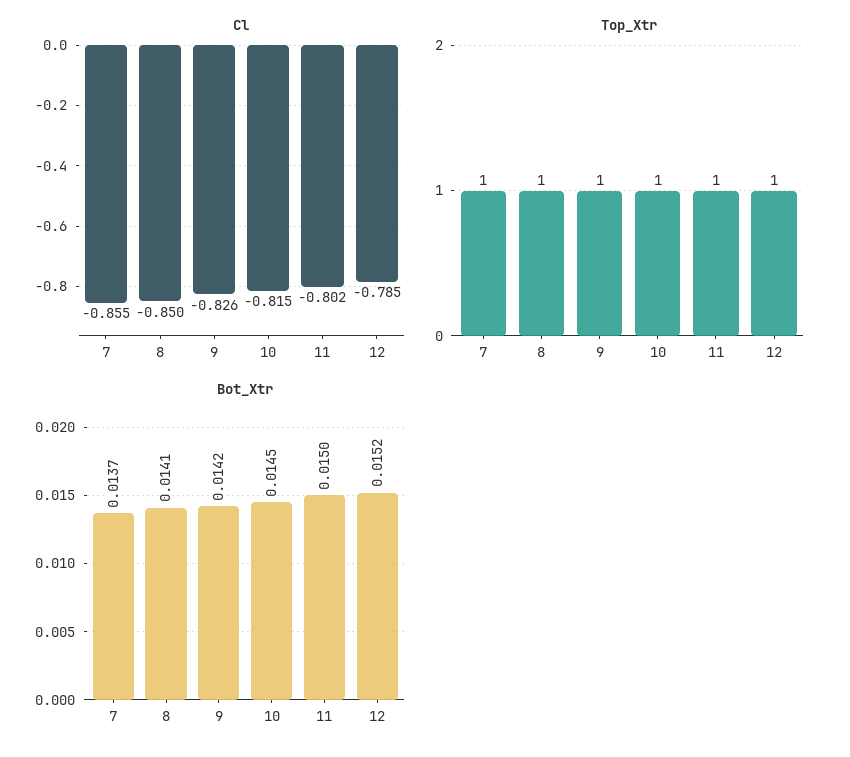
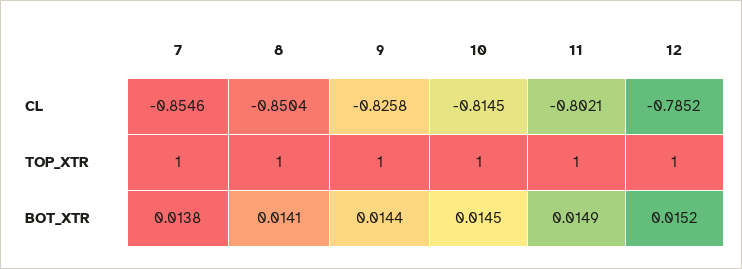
Bot_Xtr, 7: 0.0137 -> 0.0138
Bot_Xtr, 9: 0.0142 -> 0.0144
Bot_Xtr, 11: 0.015 -> 0.0149

